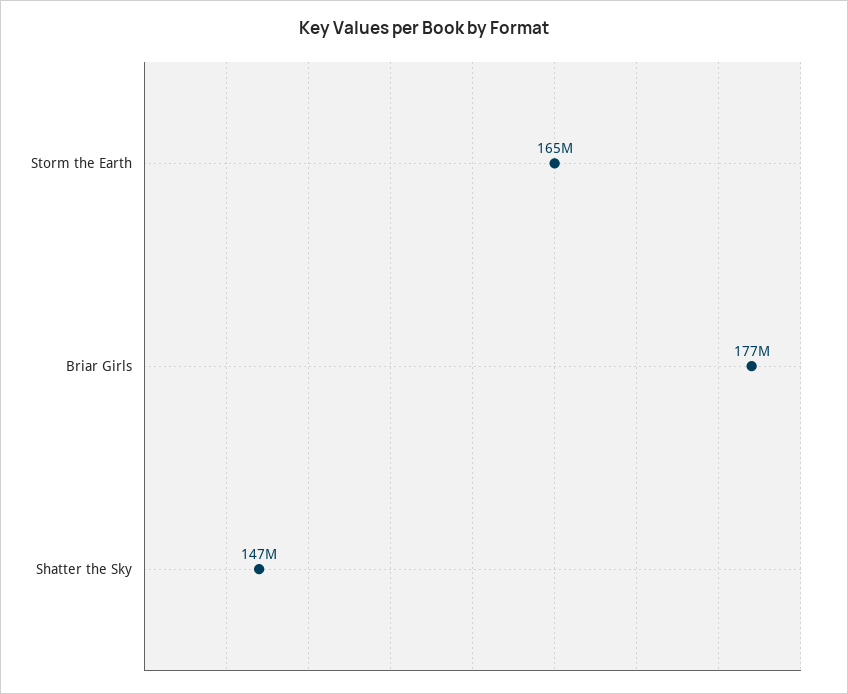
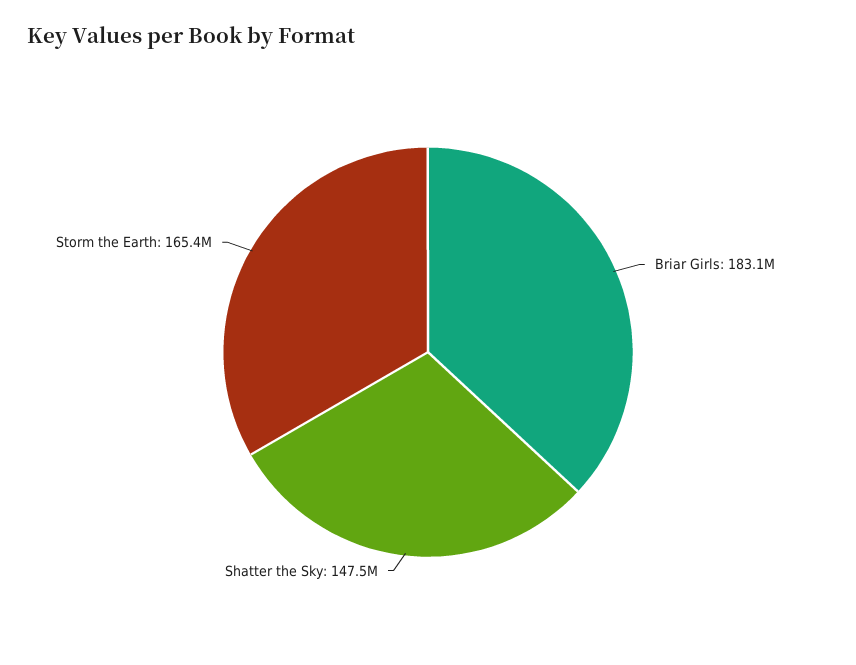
Briar Girls: 177000000 -> 183100000

